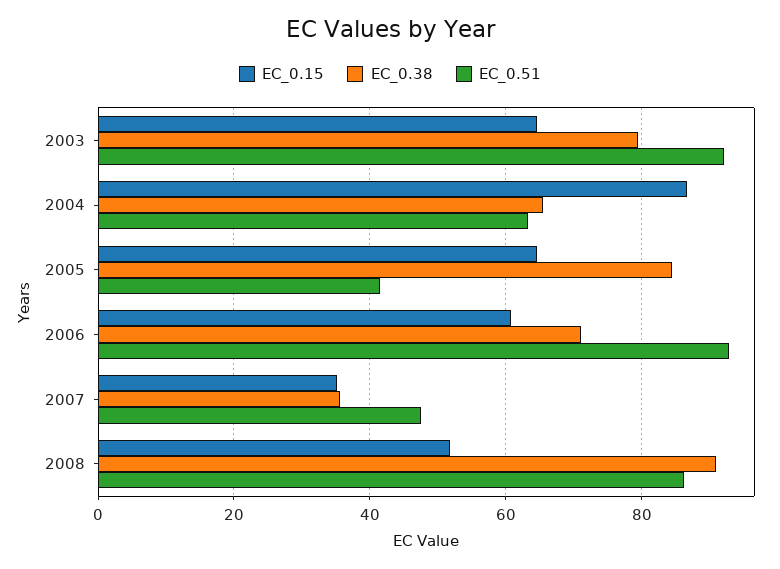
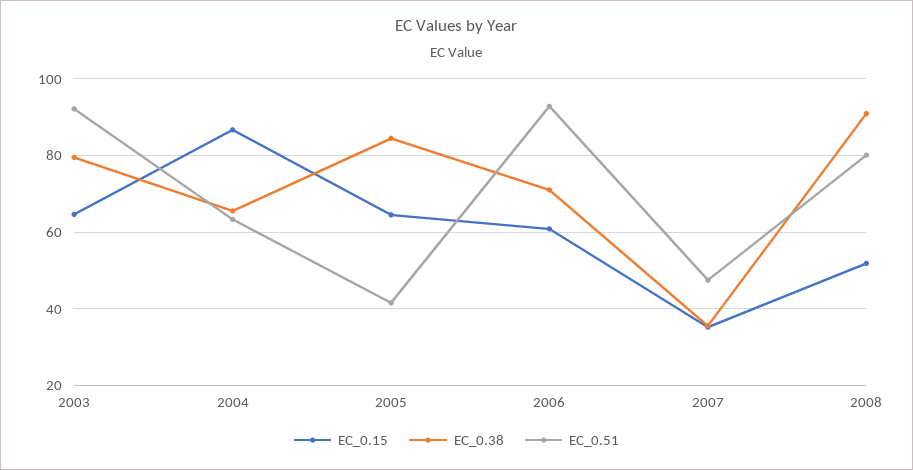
EC_0.51, 2008: 86 -> 80

